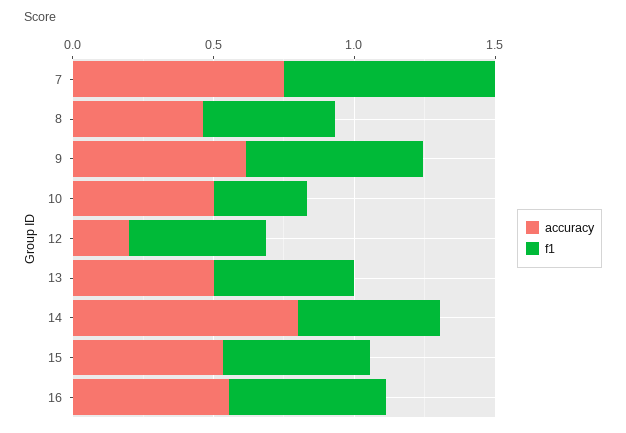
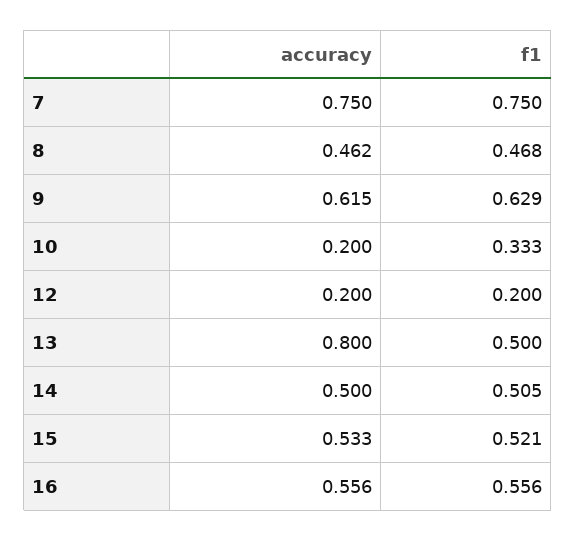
accuracy, 10: 0.5 -> 0.2
f1, 12: 0.5 -> 0.2
accuracy, 13: 0.5 -> 0.8
accuracy, 14: 0.8 -> 0.5

